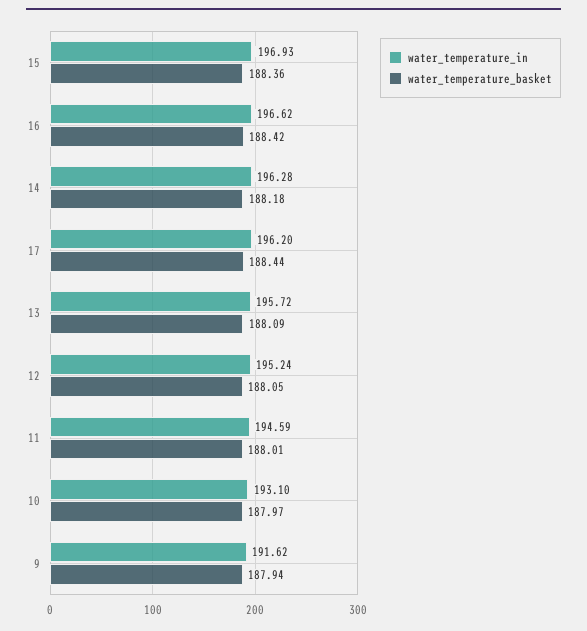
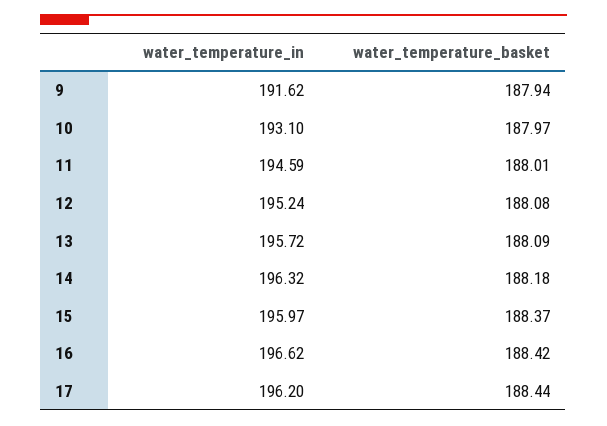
water_temperature_in, 15: 196.93 -> 195.97
water_temperature_basket, 15: 188.36 -> 188.37
water_temperature_in, 14: 196.28 -> 196.32
water_temperature_basket, 12: 188.05 -> 188.08

